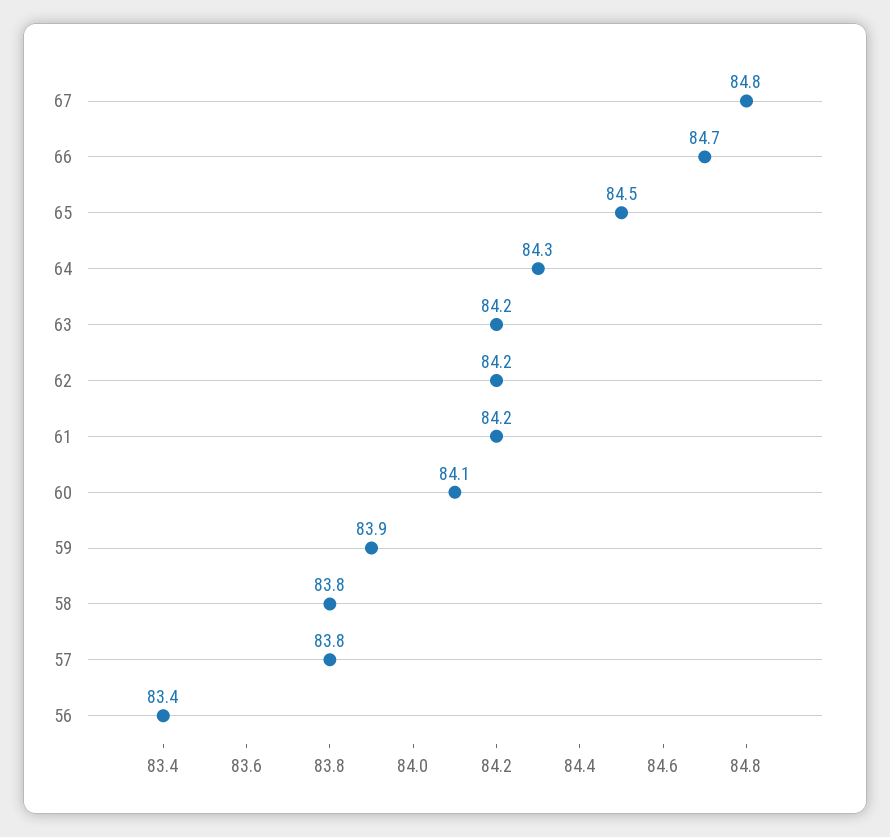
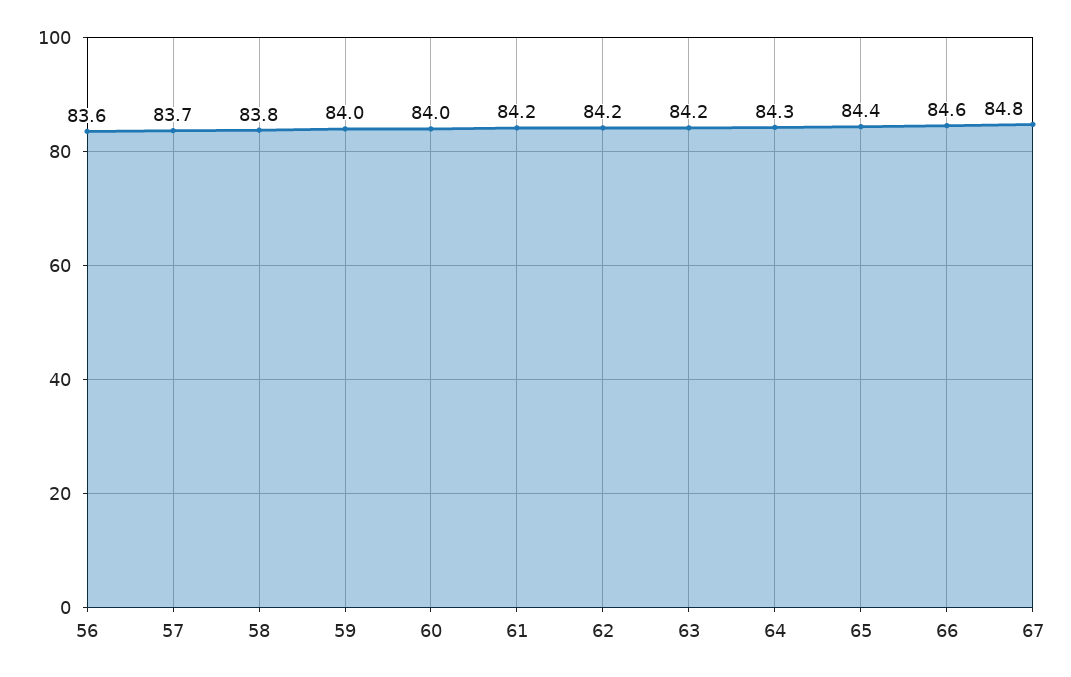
66: 84.7 -> 84.6
65: 84.5 -> 84.4
60: 84.1 -> 84
59: 83.9 -> 84
57: 83.8 -> 83.7
56: 83.4 -> 83.6

